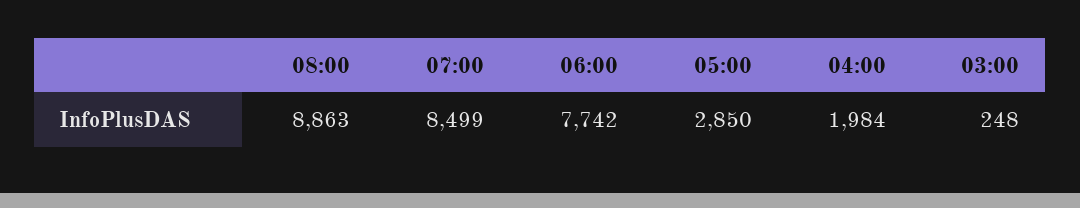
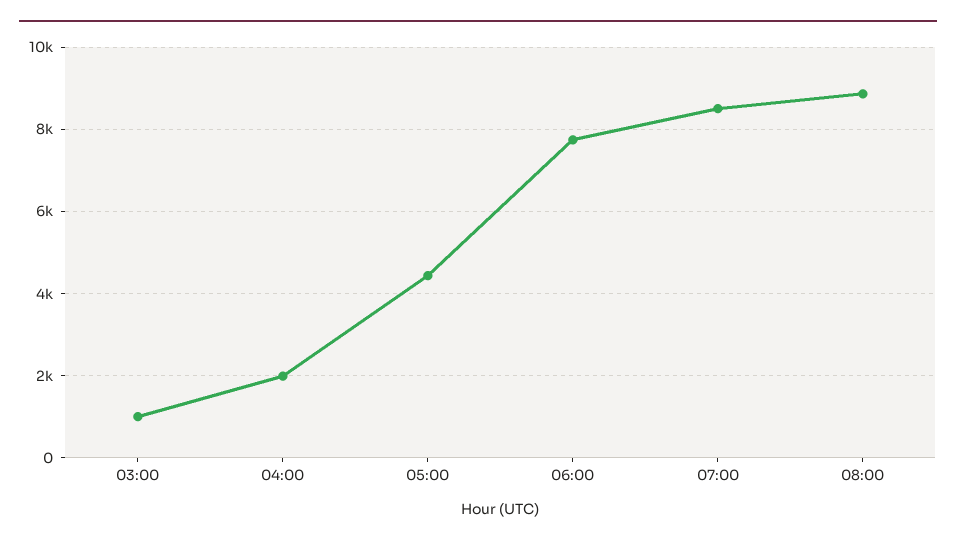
05:00: 2850 -> 4400
03:00: 248 -> 1000

